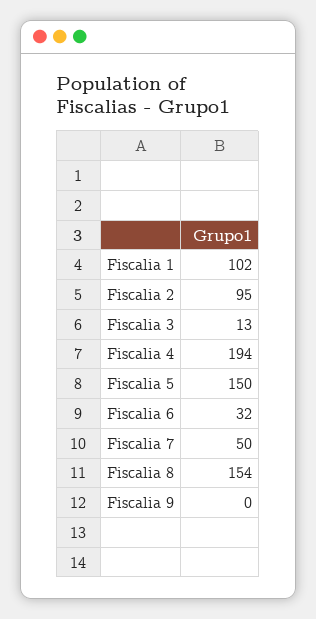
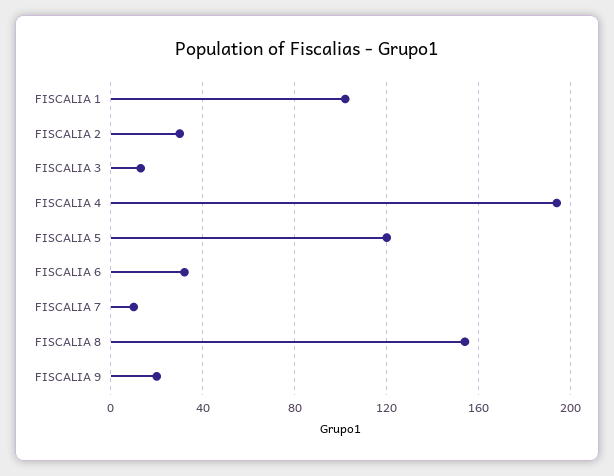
Fiscalia 2: 95 -> 30
Fiscalia 5: 150 -> 120
Fiscalia 7: 50 -> 10
Fiscalia 9: 0 -> 20

